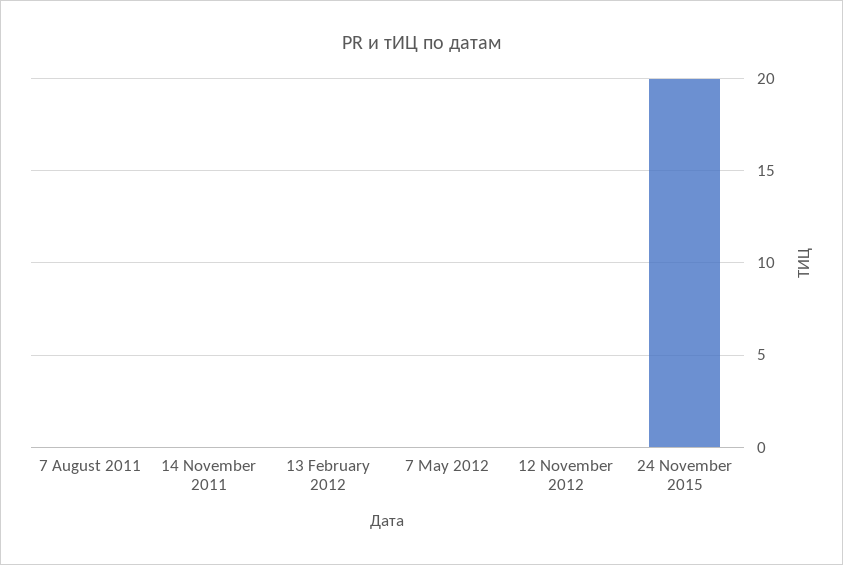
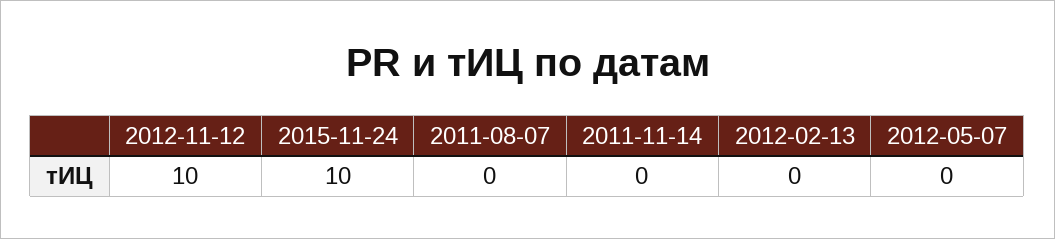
12 November 2012: 0 -> 10
24 November 2015: 20 -> 10

